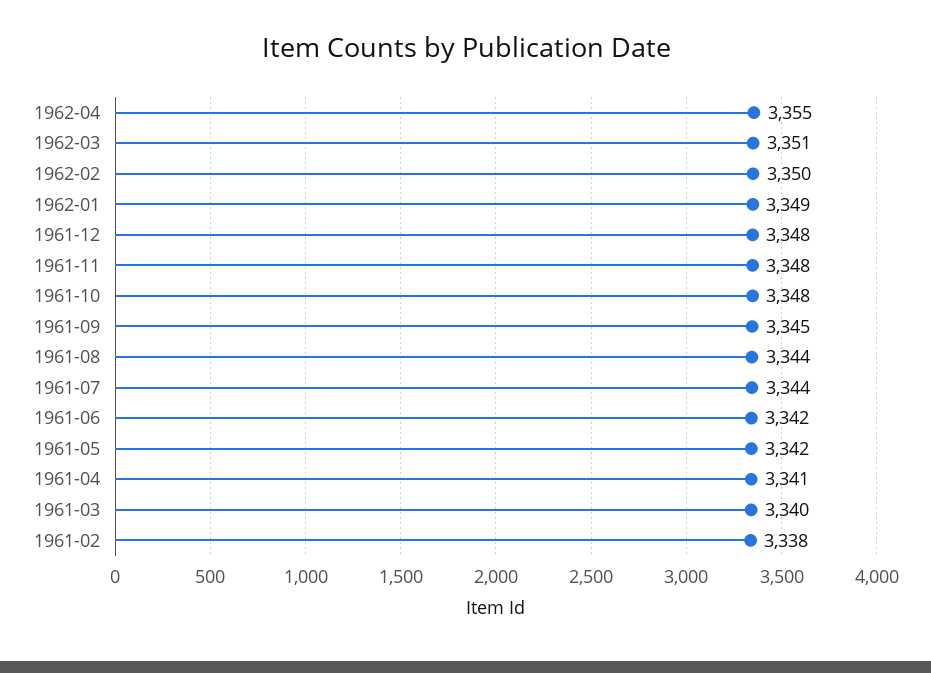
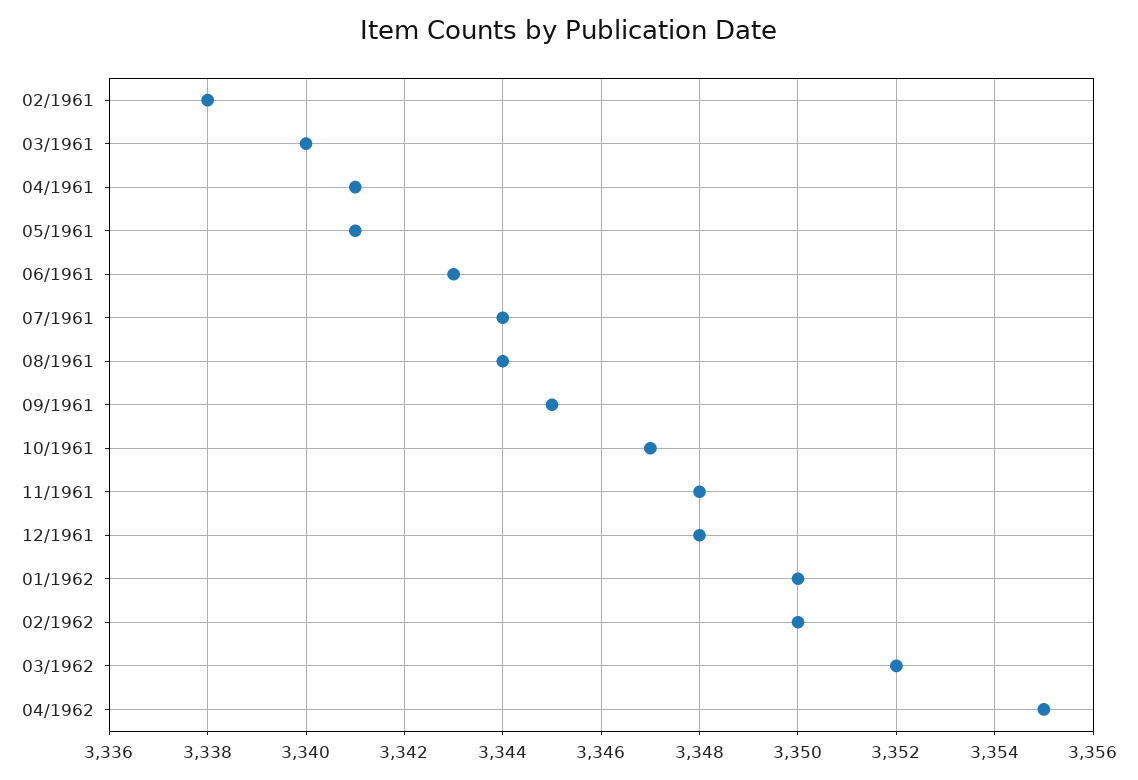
1962-03: 3351 -> 3352
1962-01: 3349 -> 3350
1961-10: 3348 -> 3347
1961-06: 3342 -> 3343
1961-05: 3342 -> 3341

